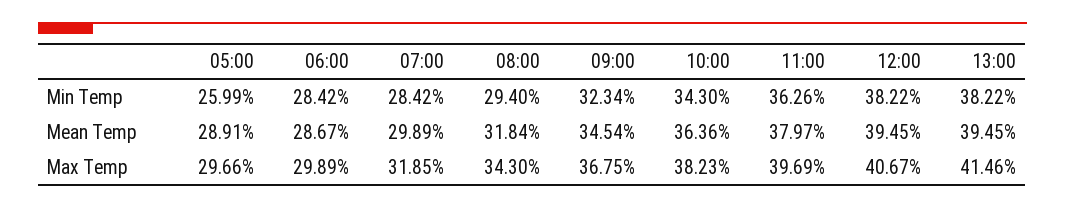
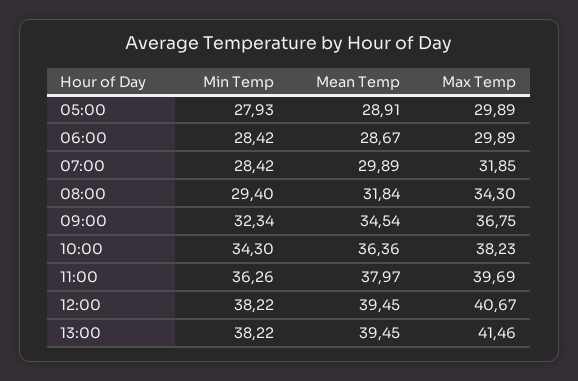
05:00, Min Temp: 25.99 -> 27.93
05:00, Max Temp: 29.66 -> 29.89

